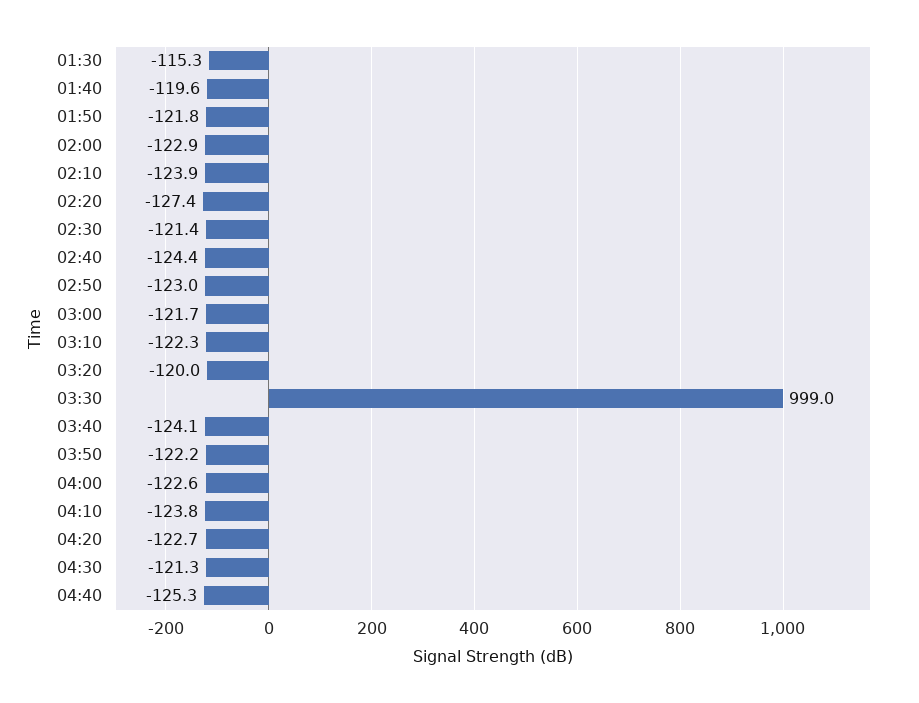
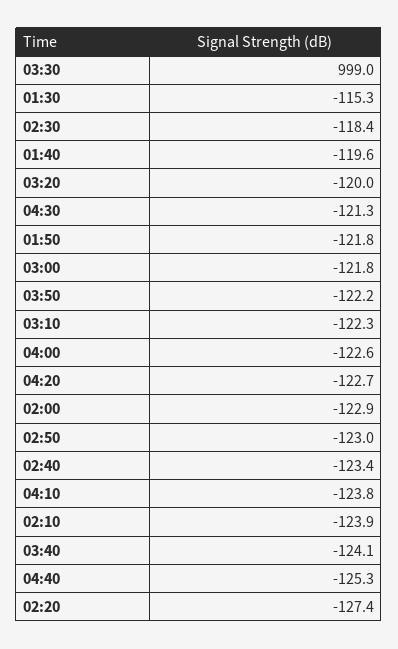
02:30: -121.4 -> -118.4
02:40: -124.4 -> -123.4
03:00: -121.7 -> -121.8

